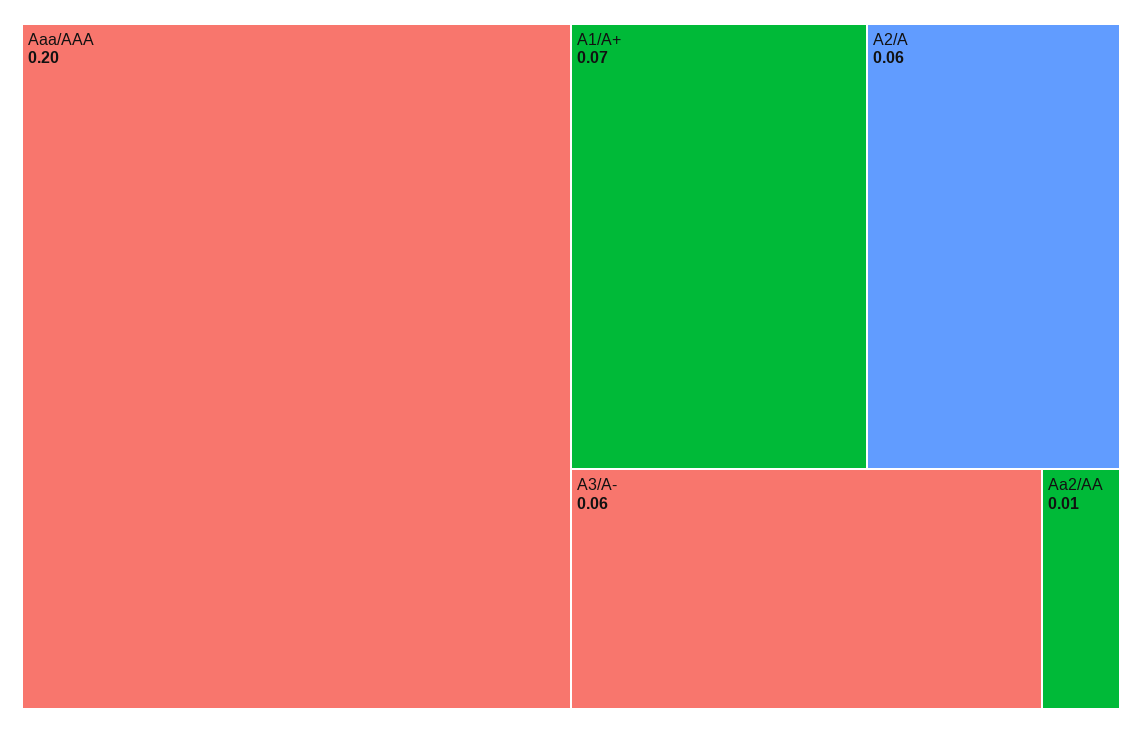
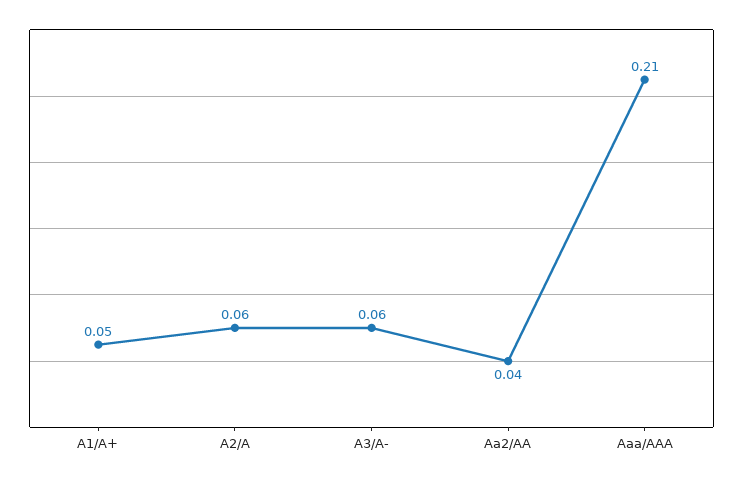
Aaa/AAA: 0.2 -> 0.21
A1/A+: 0.07 -> 0.05
Aa2/AA: 0.01 -> 0.04

